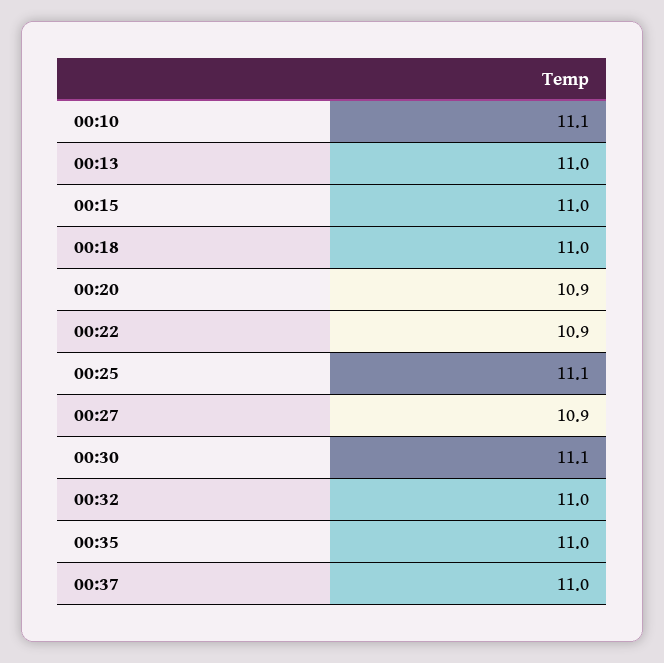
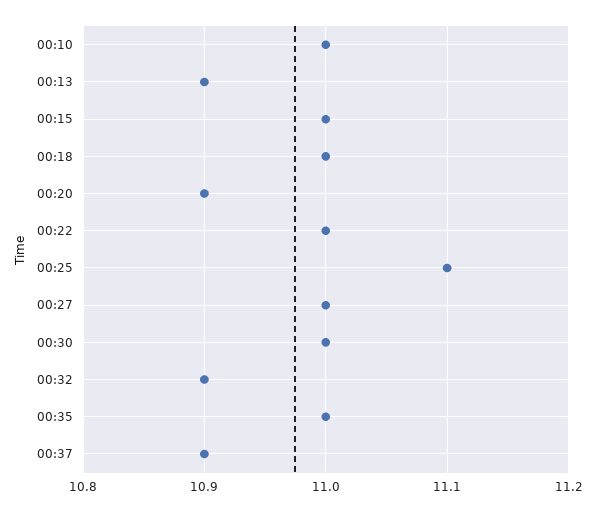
00:10: 11.1 -> 11
00:13: 11 -> 10.9
00:22: 10.9 -> 11
00:27: 10.9 -> 11
00:30: 11.1 -> 11
00:32: 11 -> 10.9
00:37: 11 -> 10.9

